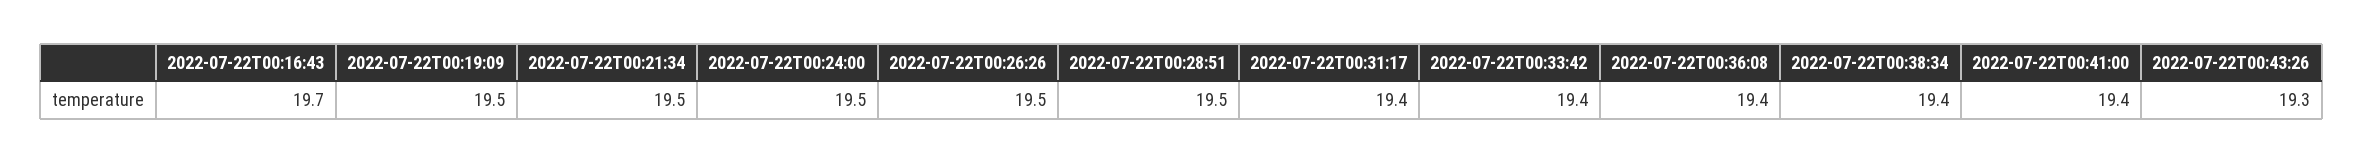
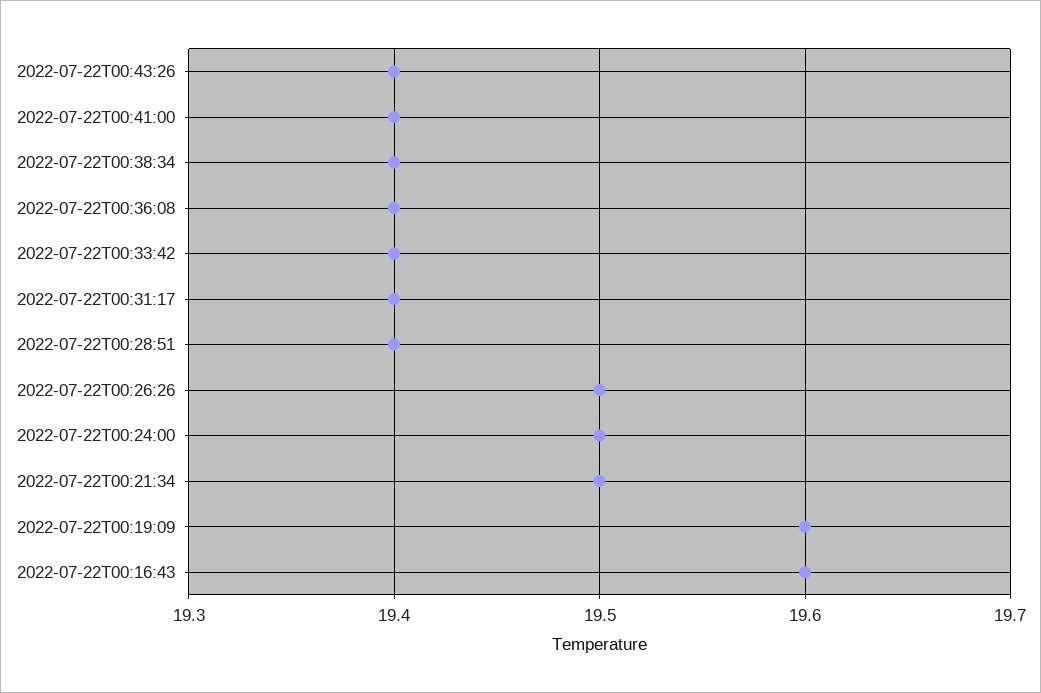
2022-07-22T00:16:43: 19.7 -> 19.6
2022-07-22T00:19:09: 19.5 -> 19.6
2022-07-22T00:28:51: 19.5 -> 19.4
2022-07-22T00:43:26: 19.3 -> 19.4

